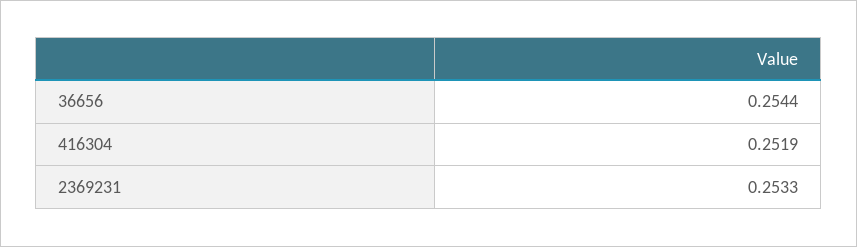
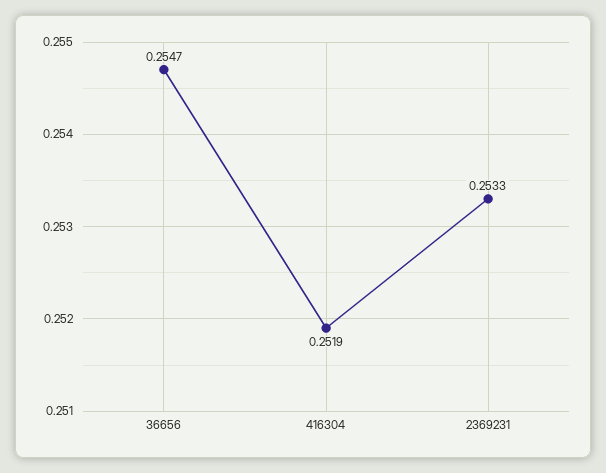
36656: 0.2544 -> 0.2547

